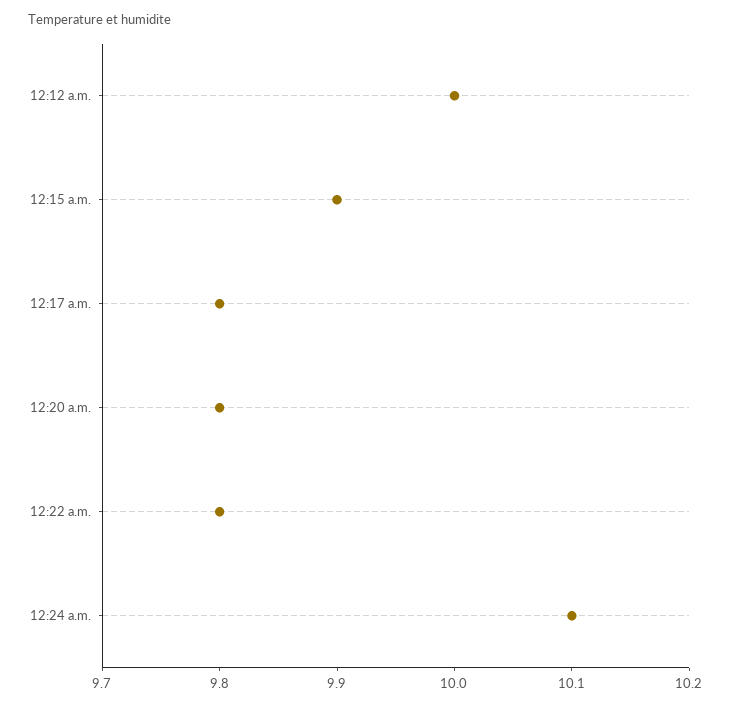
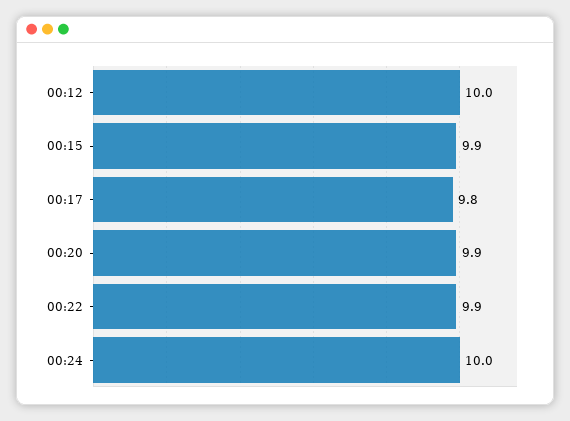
12:20 a.m.: 9.8 -> 9.9
12:22 a.m.: 9.8 -> 9.9
12:24 a.m.: 10.1 -> 10

